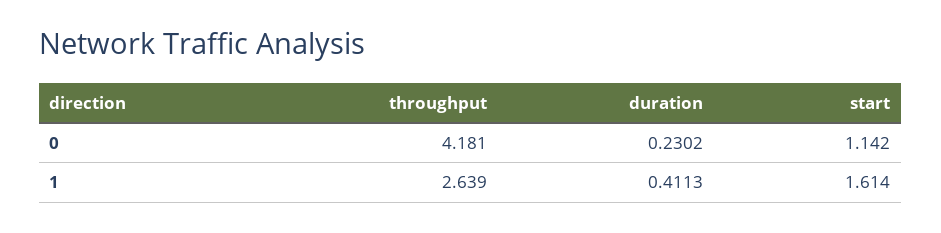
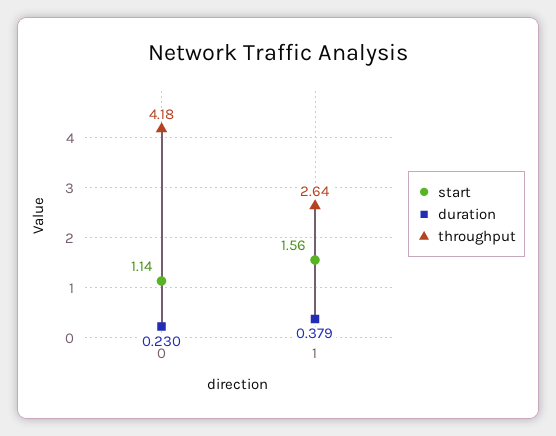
duration, 1: 0.4113 -> 0.379
start, 1: 1.614 -> 1.56

